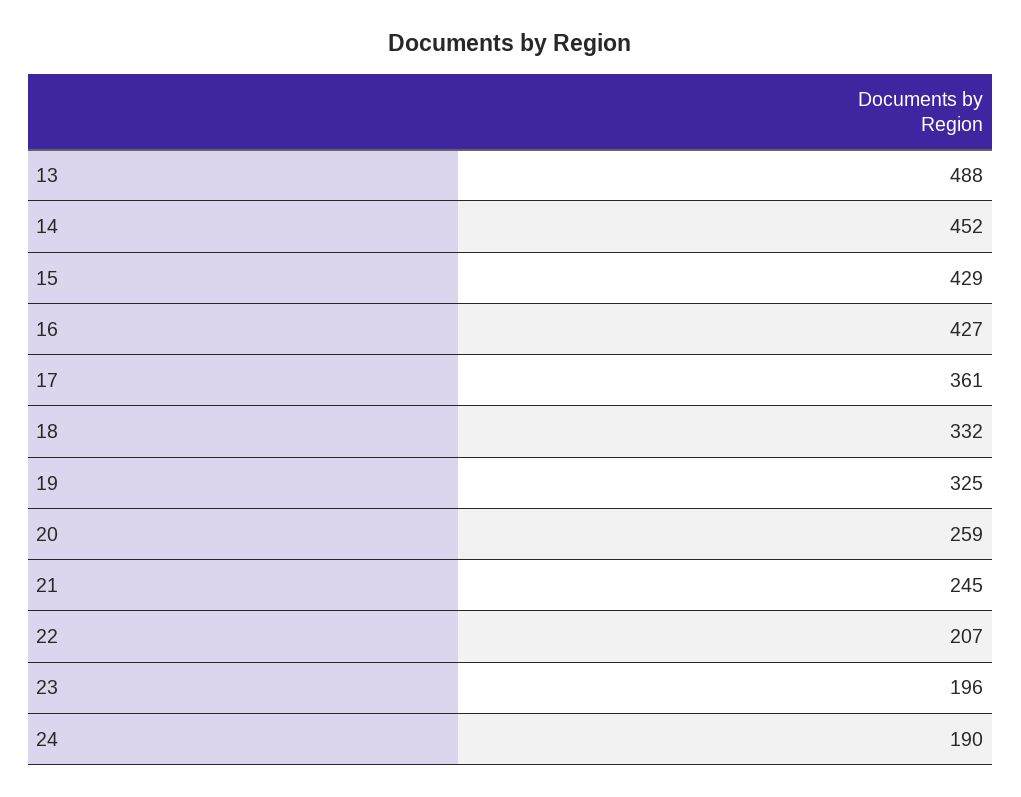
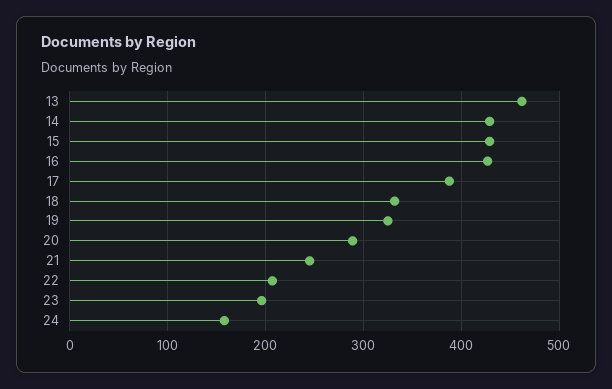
13: 488 -> 460
14: 452 -> 430
17: 361 -> 390
20: 259 -> 290
24: 190 -> 160

